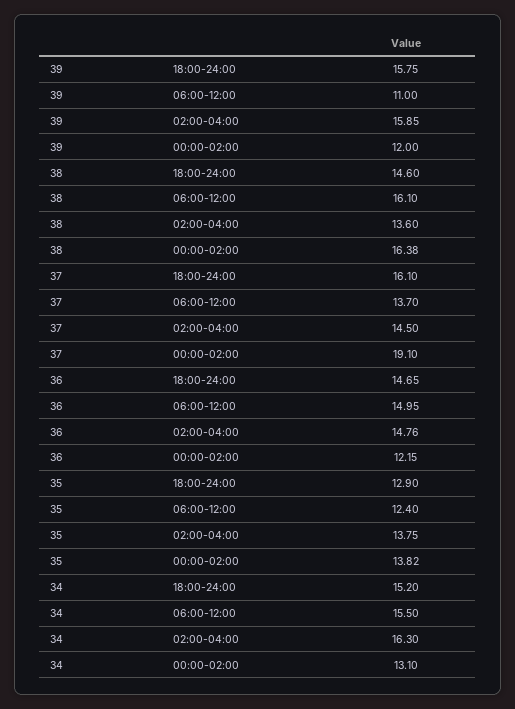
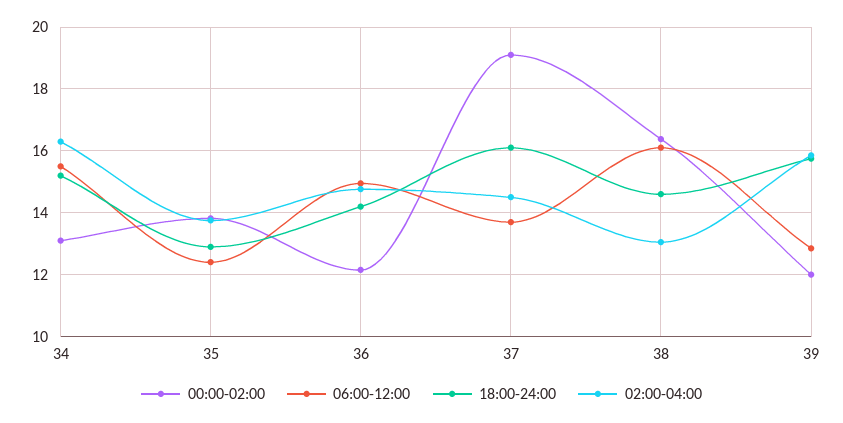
06:00-12:00, 39: 11 -> 12.8
02:00-04:00, 38: 13.6 -> 13
18:00-24:00, 36: 14.65 -> 14.2

